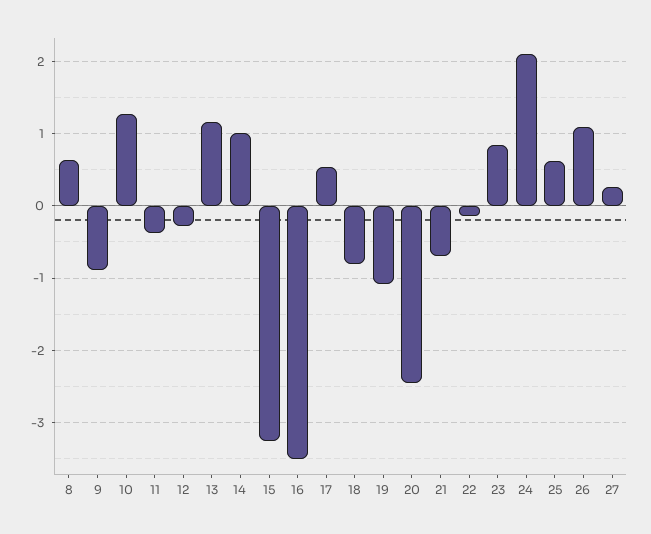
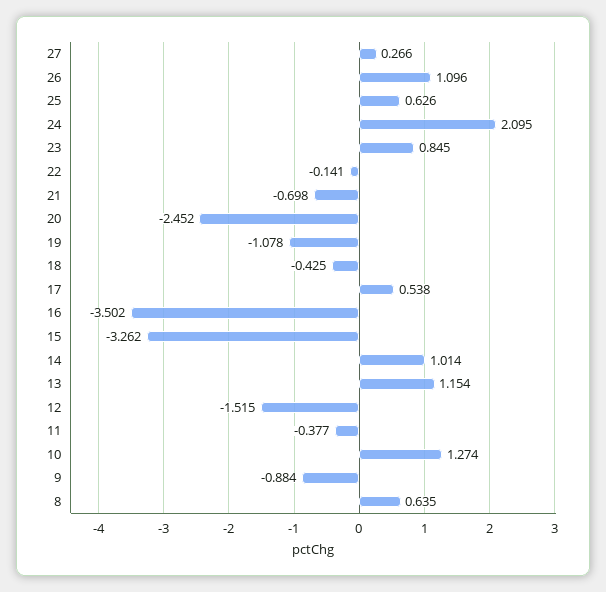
12: -0.3 -> -1.515
18: -0.8 -> -0.425

